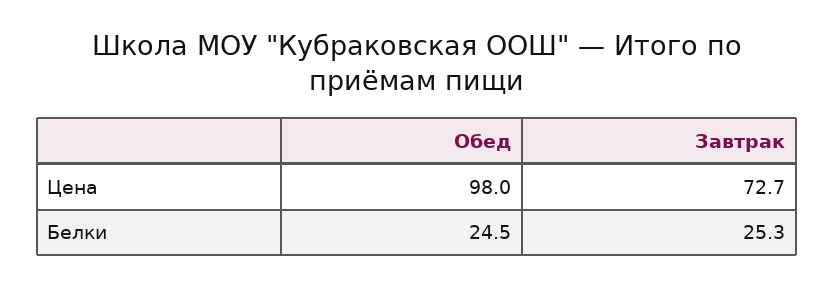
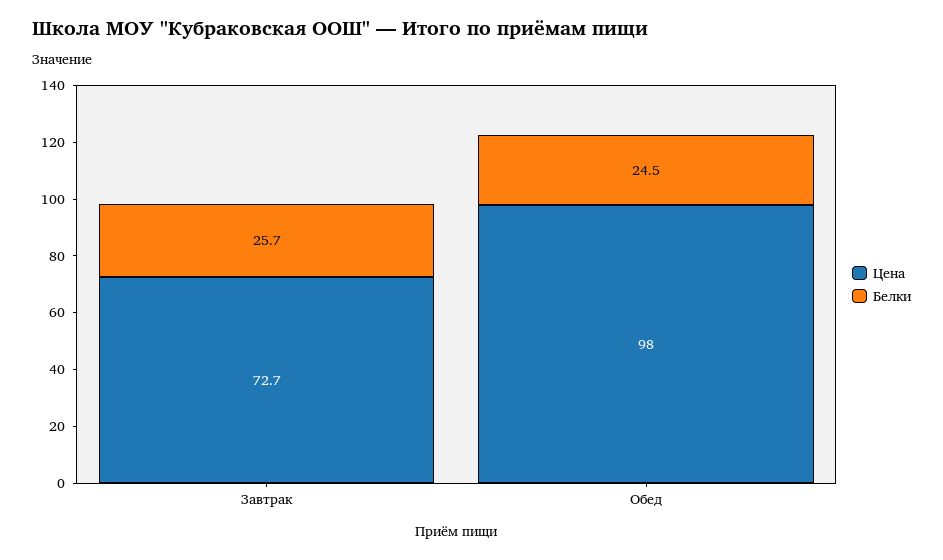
Белки, Завтрак: 25.3 -> 25.7

